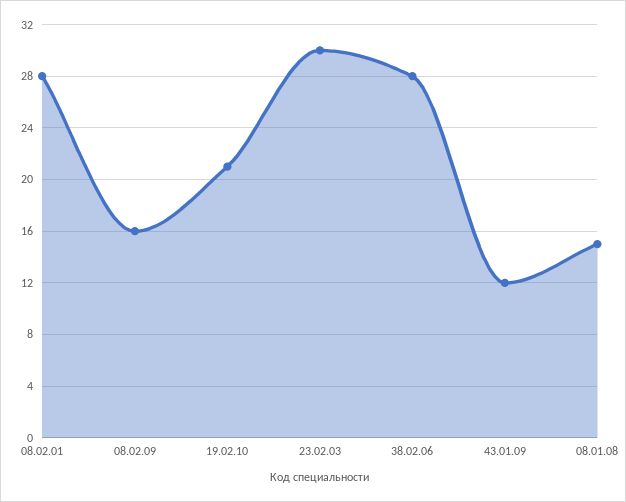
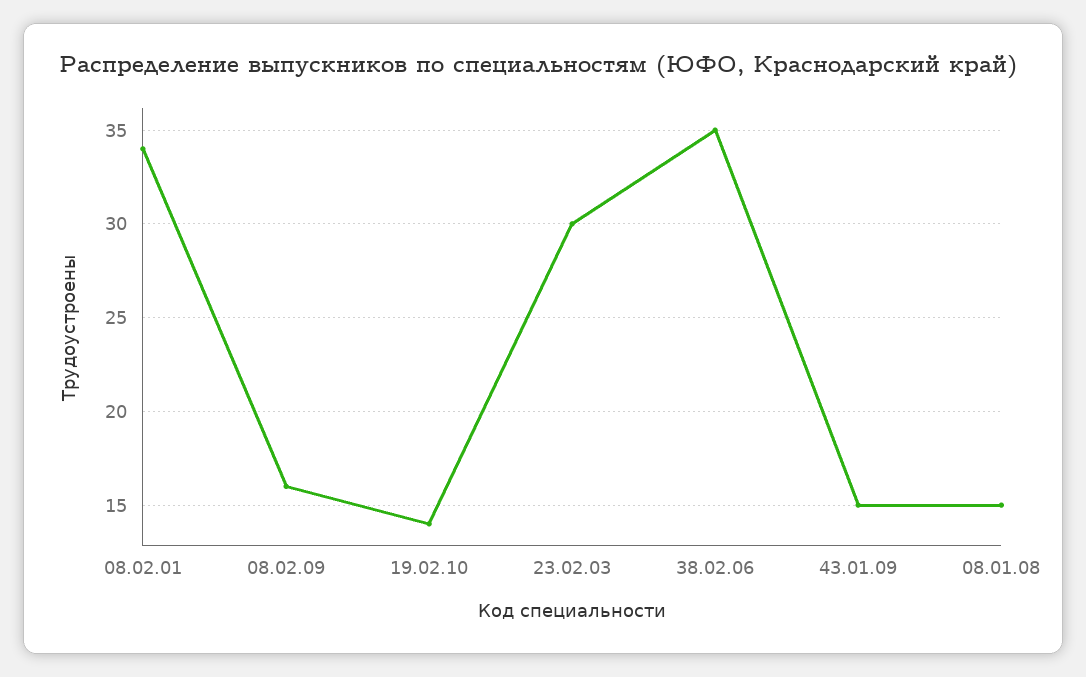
08.02.01: 28 -> 34
19.02.10: 21 -> 14
38.02.06: 28 -> 35
43.01.09: 12 -> 15

